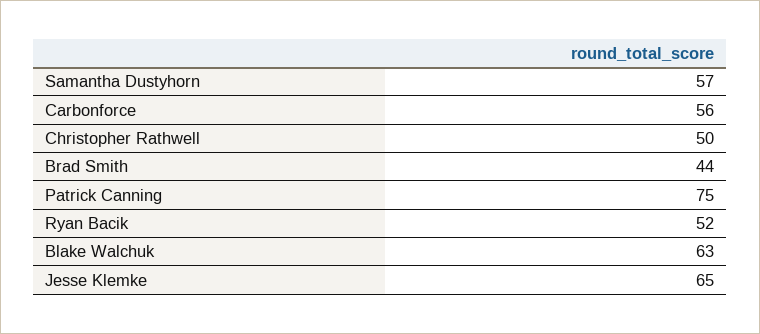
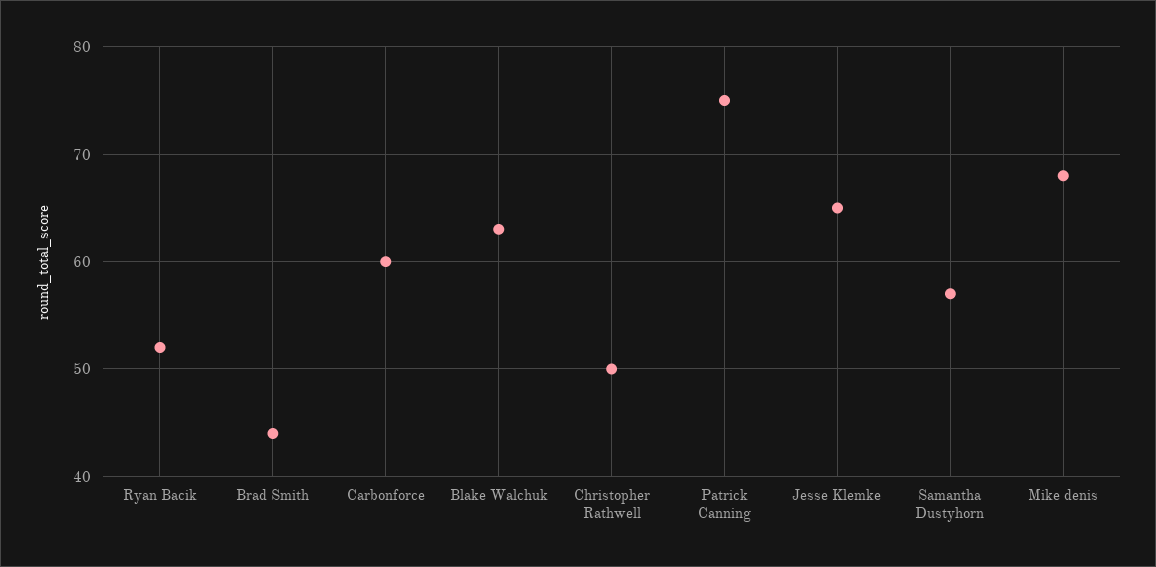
Carbonforce: 56 -> 60
Mike denis: none -> 68

